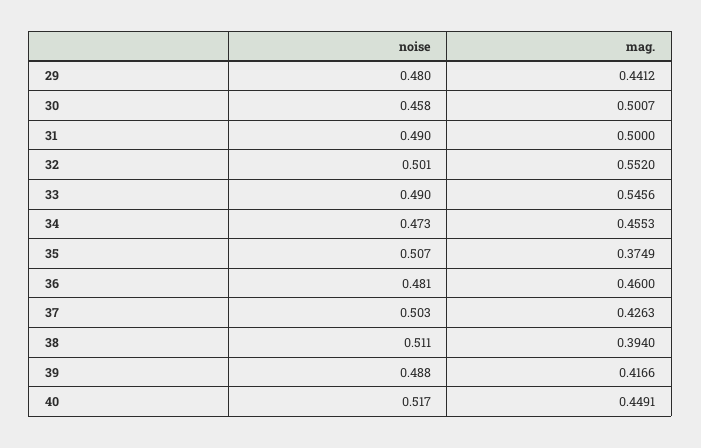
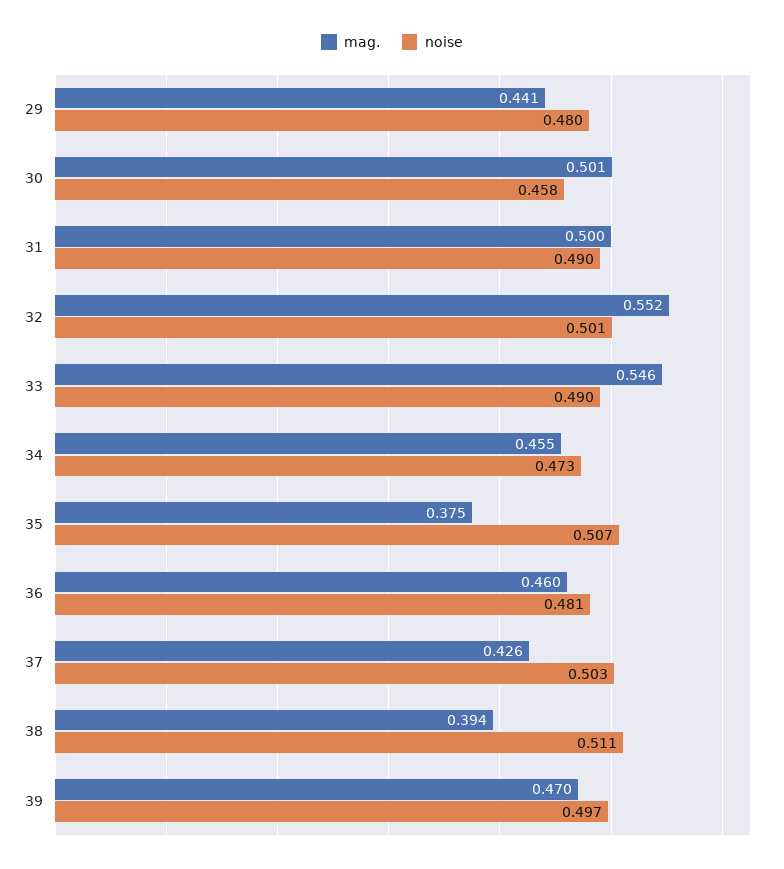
noise, 39: 0.488 -> 0.497
mag., 39: 0.4166 -> 0.47
noise, 40: 0.517 -> none
mag., 40: 0.4491 -> none

